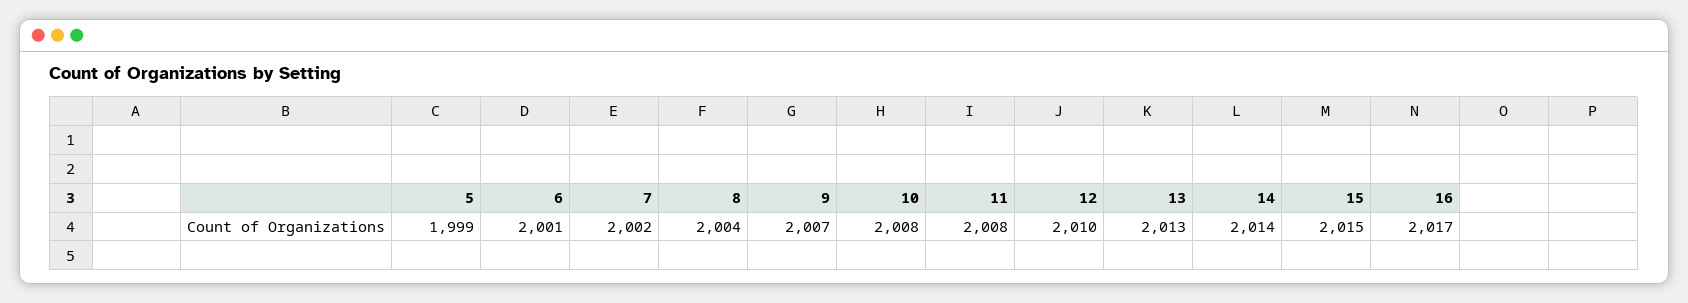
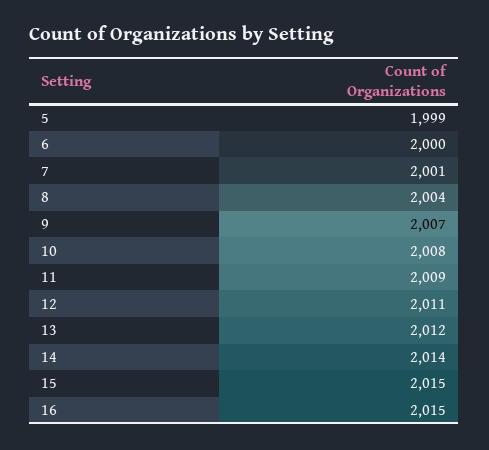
6: 2001 -> 2000
7: 2002 -> 2001
11: 2008 -> 2009
12: 2010 -> 2011
13: 2013 -> 2012
16: 2017 -> 2015

